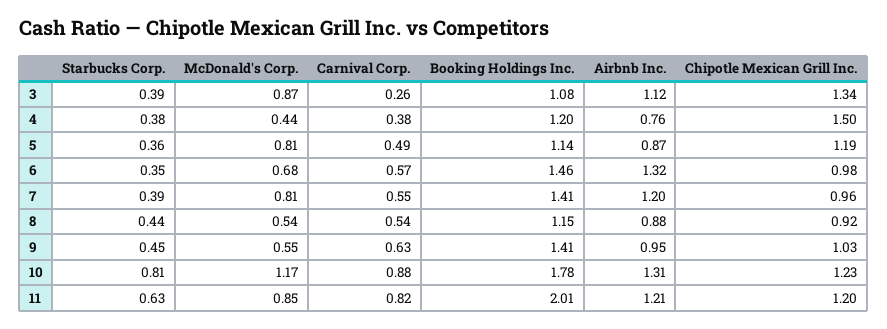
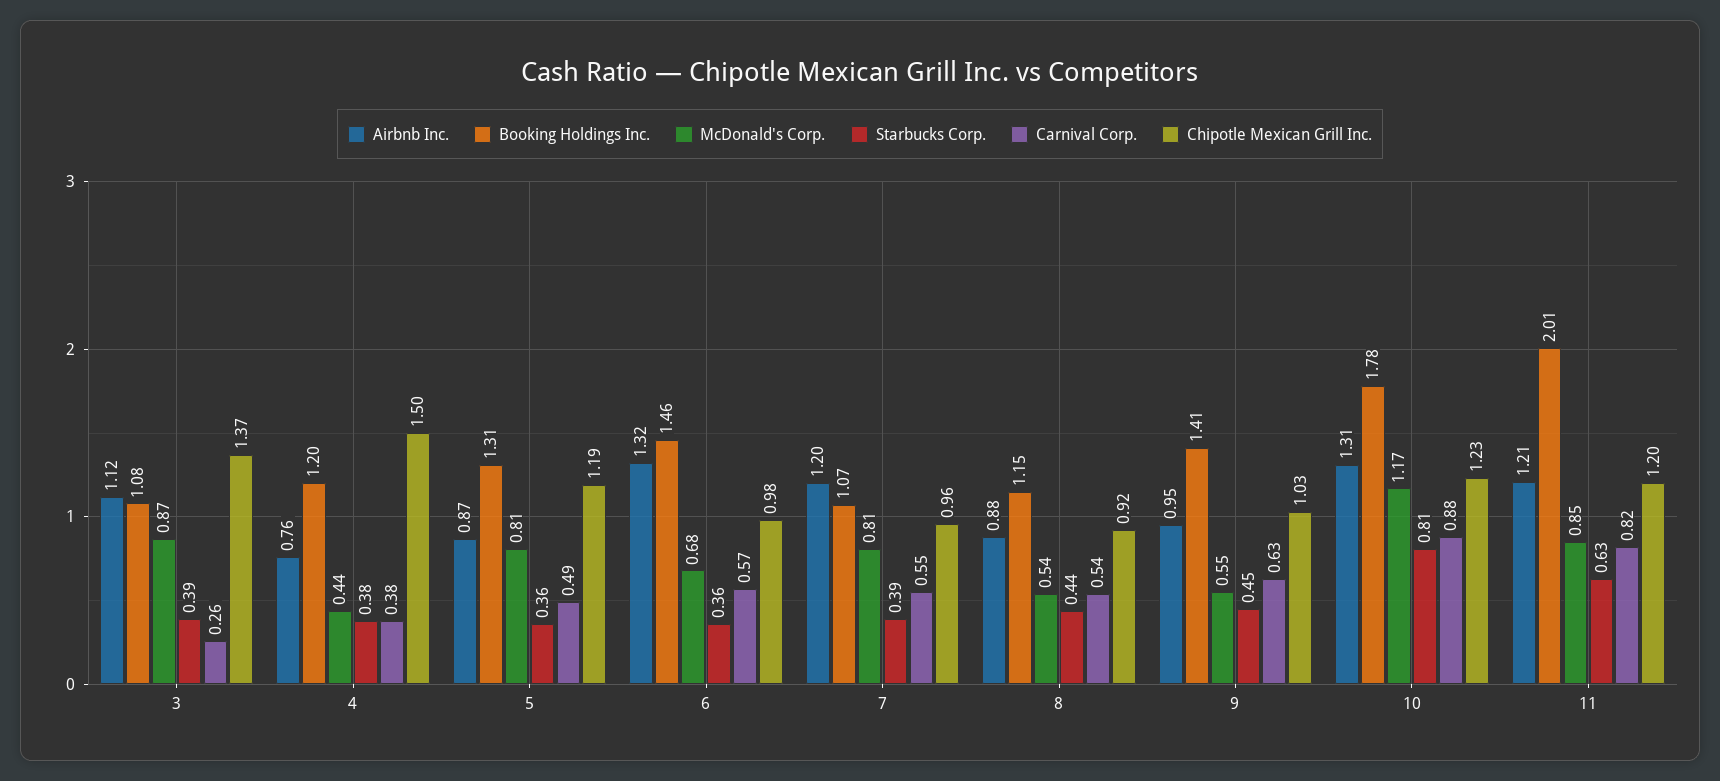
Chipotle Mexican Grill Inc., 3: 1.34 -> 1.37
Booking Holdings Inc., 5: 1.14 -> 1.31
Starbucks Corp., 6: 0.35 -> 0.36
Booking Holdings Inc., 7: 1.41 -> 1.07

